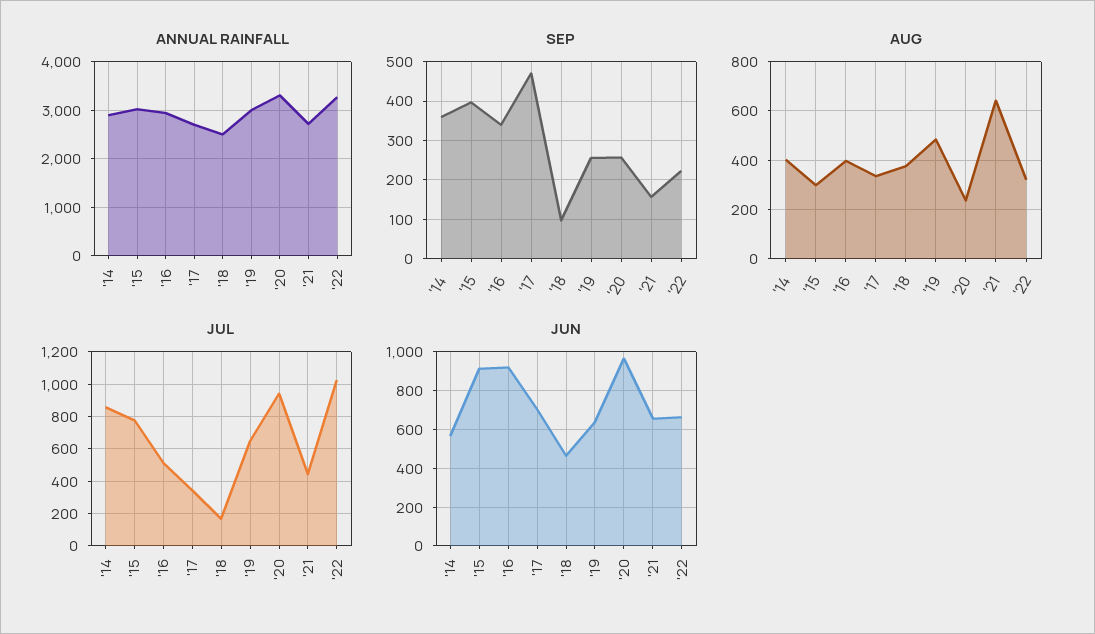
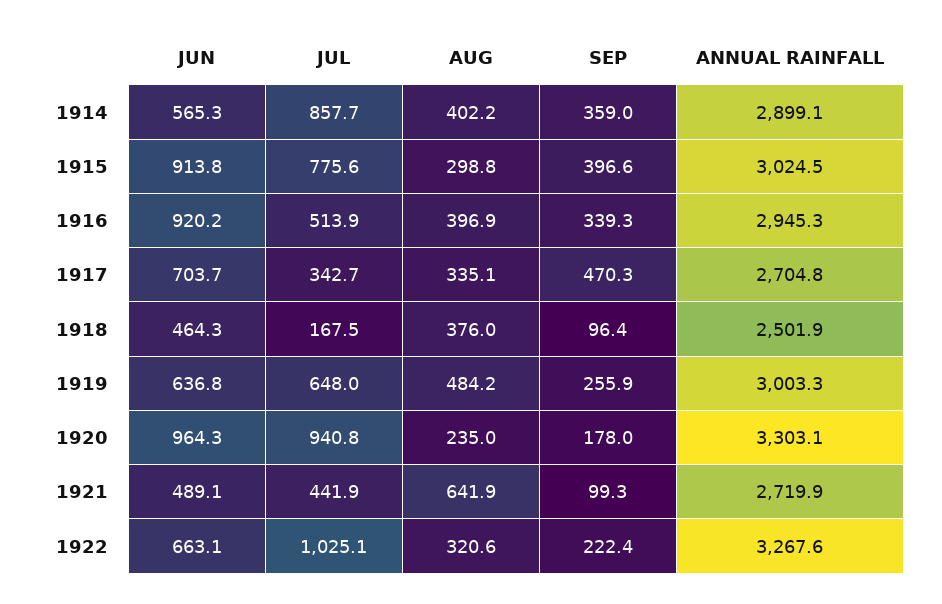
SEP, '20: 260 -> 178
SEP, '21: 160 -> 99.3
JUN, '21: 650 -> 489.1

